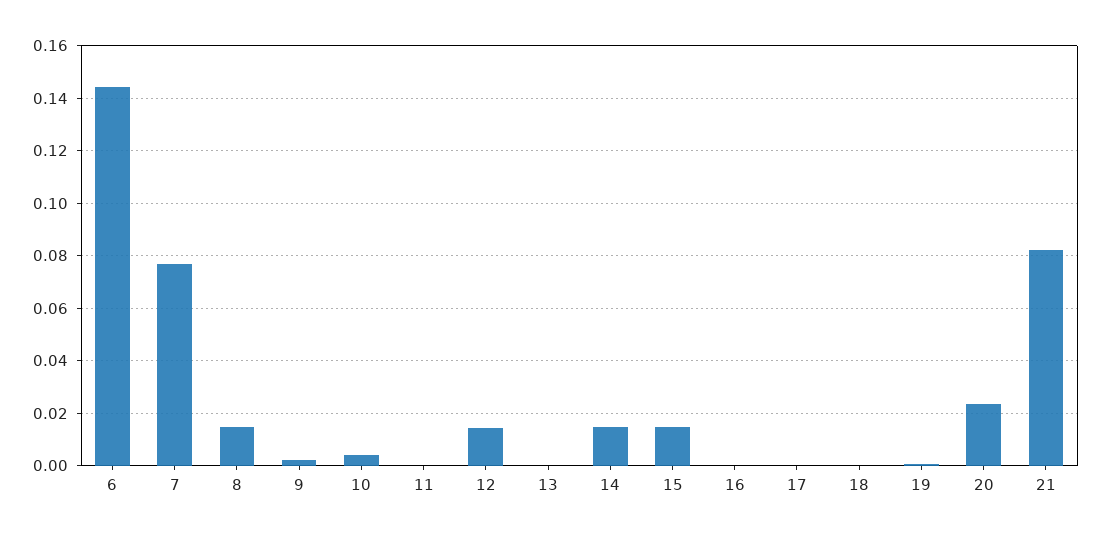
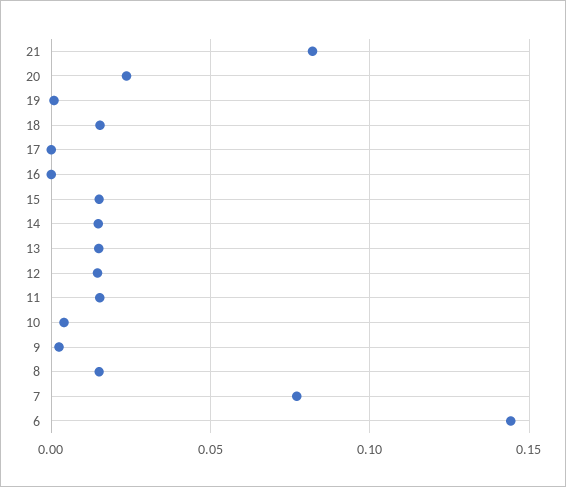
11: 0 -> 0.015
13: 0 -> 0.015
18: 0 -> 0.015

